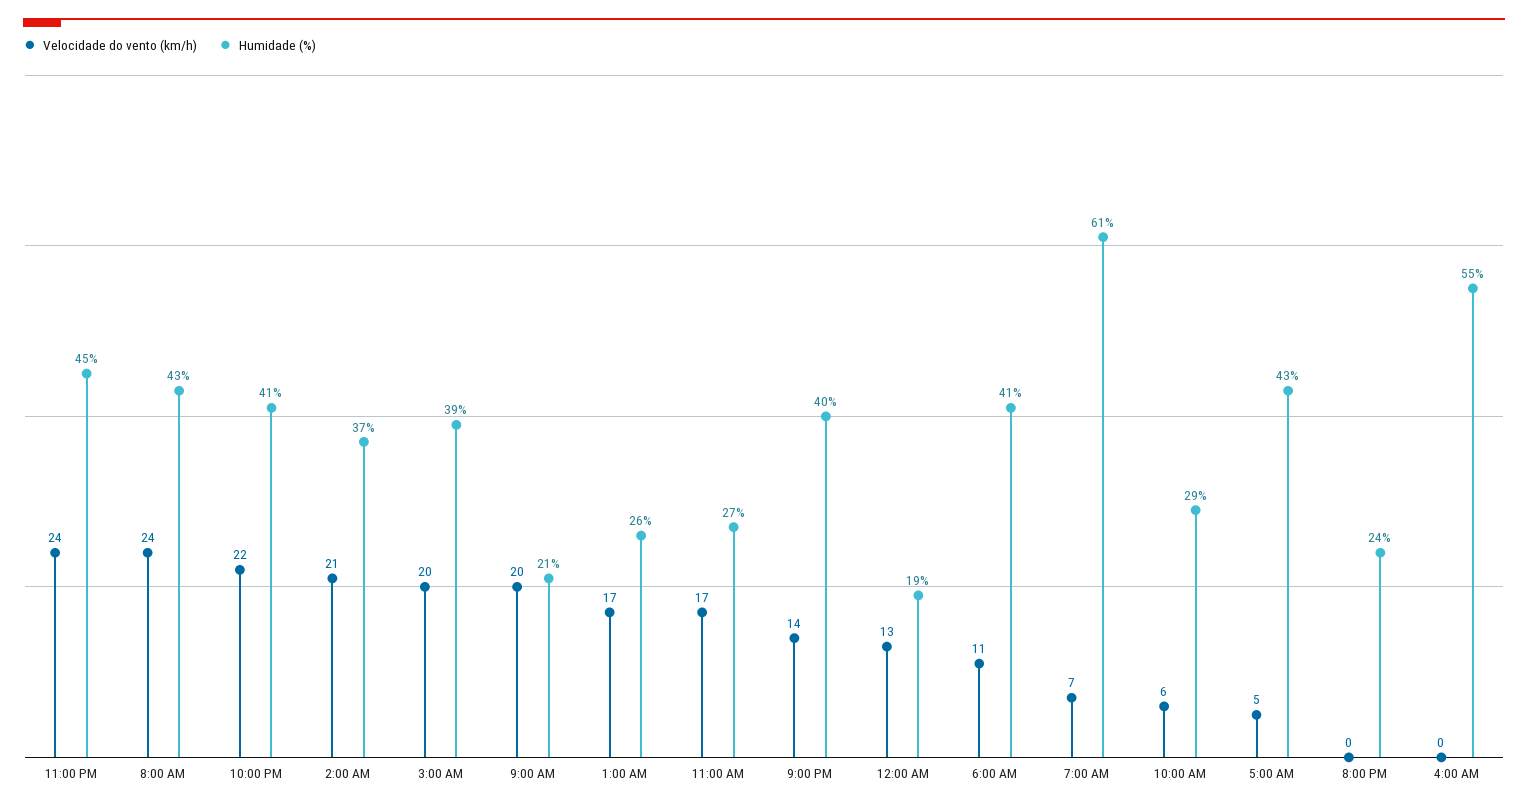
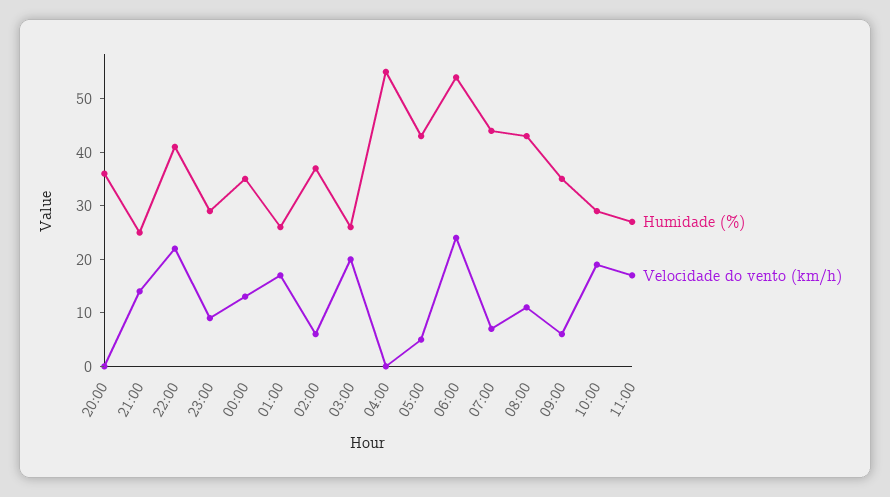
Velocidade do vento (km/h), 11:00 PM: 24 -> 10
Humidade (%), 11:00 PM: 45 -> 30
Velocidade do vento (km/h), 8:00 AM: 24 -> 10
Velocidade do vento (km/h), 2:00 AM: 21 -> 5
Humidade (%), 3:00 AM: 39 -> 25
Velocidade do vento (km/h), 9:00 AM: 20 -> 5
Humidade (%), 9:00 AM: 21 -> 35
Humidade (%), 9:00 PM: 40 -> 25
Humidade (%), 12:00 AM: 19 -> 35
Velocidade do vento (km/h), 6:00 AM: 11 -> 25
Humidade (%), 6:00 AM: 41 -> 55
Humidade (%), 7:00 AM: 61 -> 45
Velocidade do vento (km/h), 10:00 AM: 6 -> 20
Humidade (%), 8:00 PM: 24 -> 35

